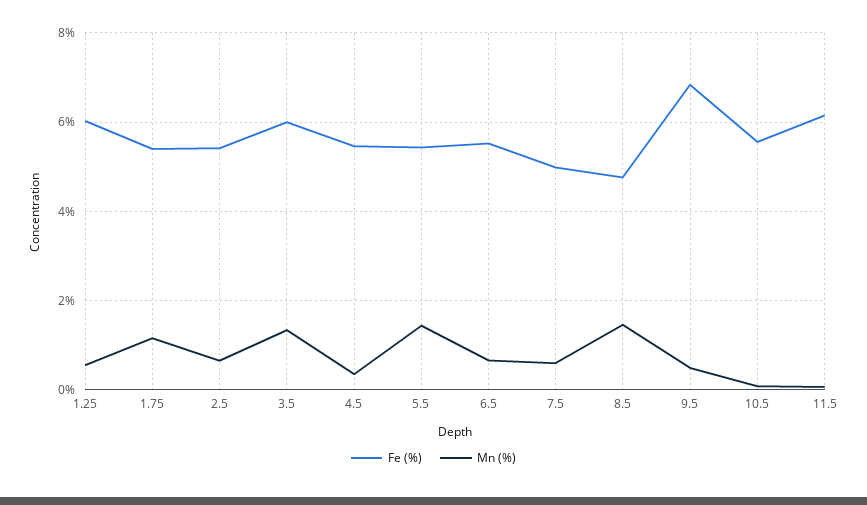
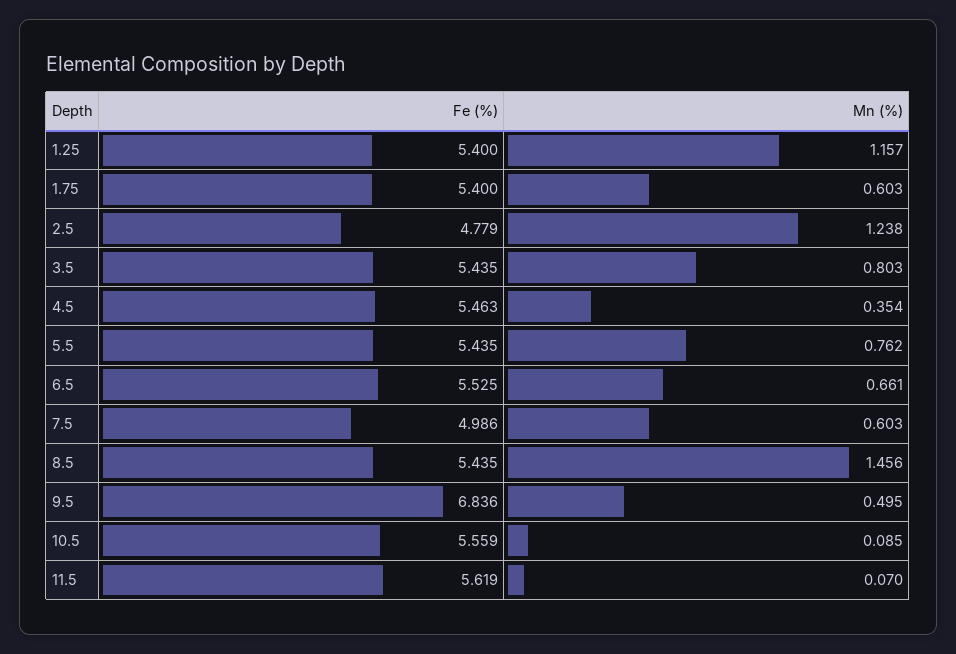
Fe (%), 1.25: 6 -> 5.4
Mn (%), 1.25: 0.6 -> 1.157
Mn (%), 1.75: 1.2 -> 0.603
Fe (%), 2.5: 5.4 -> 4.779
Mn (%), 2.5: 0.6 -> 1.238
Fe (%), 3.5: 6 -> 5.435
Mn (%), 3.5: 1.4 -> 0.803
Mn (%), 5.5: 1.4 -> 0.762
Fe (%), 8.5: 4.8 -> 5.435
Fe (%), 11.5: 6.2 -> 5.619

